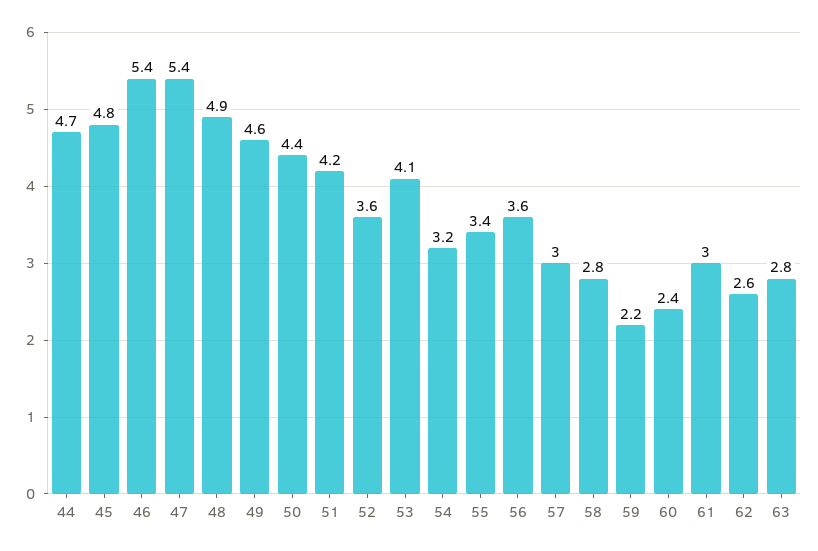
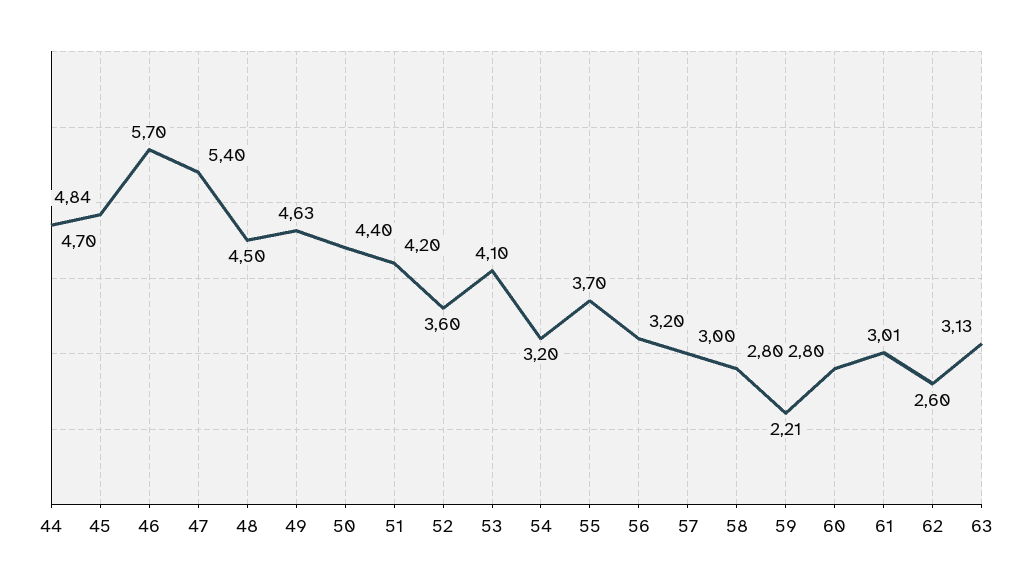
46: 5.4 -> 5.7
48: 4.9 -> 4.5
55: 3.4 -> 3.7
56: 3.6 -> 3.2
60: 2.4 -> 2.8
63: 2.8 -> 3.13

